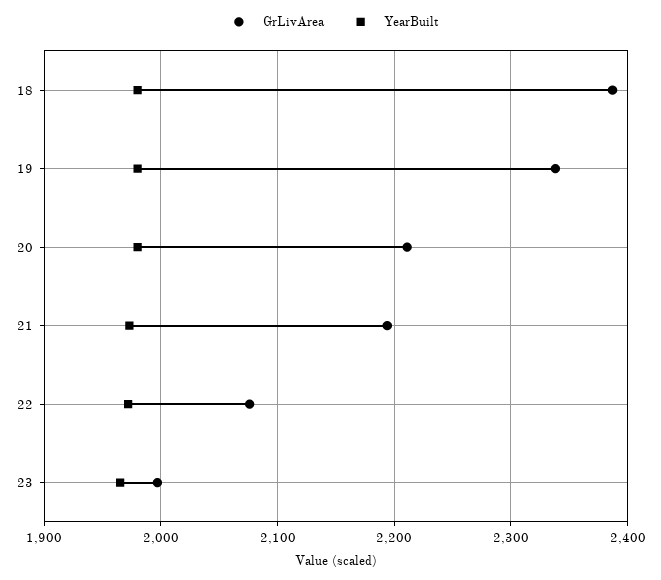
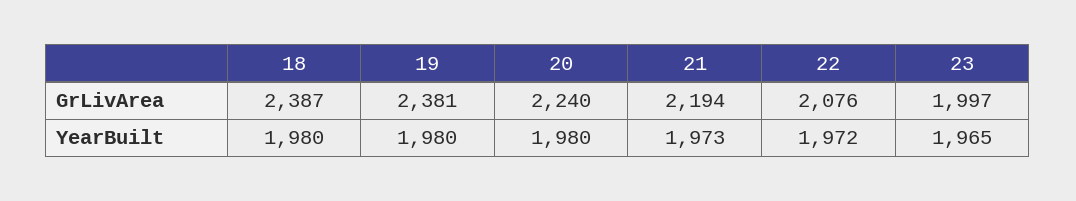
GrLivArea, 19: 2340 -> 2381
GrLivArea, 20: 2210 -> 2240

